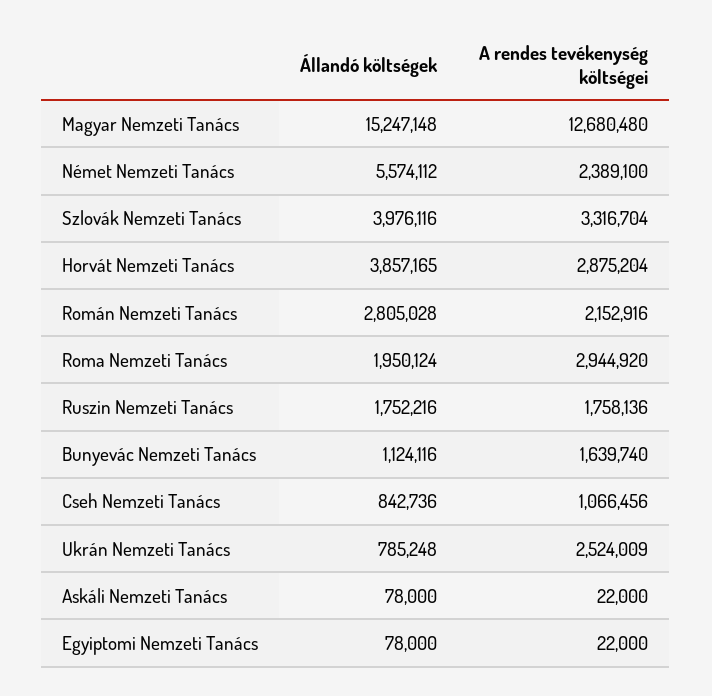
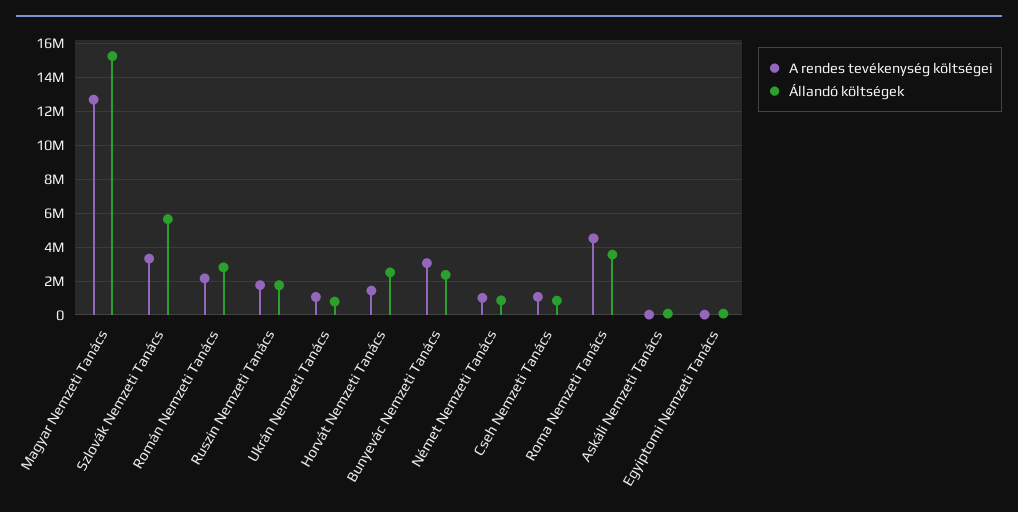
Állandó költségek, Német Nemzeti Tanács: 5574112 -> 1000000
A rendes tevékenység költségei, Német Nemzeti Tanács: 2389100 -> 1000000
Állandó költségek, Szlovák Nemzeti Tanács: 3976116 -> 5500000
Állandó költségek, Horvát Nemzeti Tanács: 3857165 -> 2500000
A rendes tevékenység költségei, Horvát Nemzeti Tanács: 2875204 -> 1500000
Állandó költségek, Roma Nemzeti Tanács: 1950124 -> 3500000
A rendes tevékenység költségei, Roma Nemzeti Tanács: 2944920 -> 4500000
Állandó költségek, Bunyevác Nemzeti Tanács: 1124116 -> 2500000
A rendes tevékenység költségei, Bunyevác Nemzeti Tanács: 1639740 -> 3000000
A rendes tevékenység költségei, Ukrán Nemzeti Tanács: 2524009 -> 1000000

